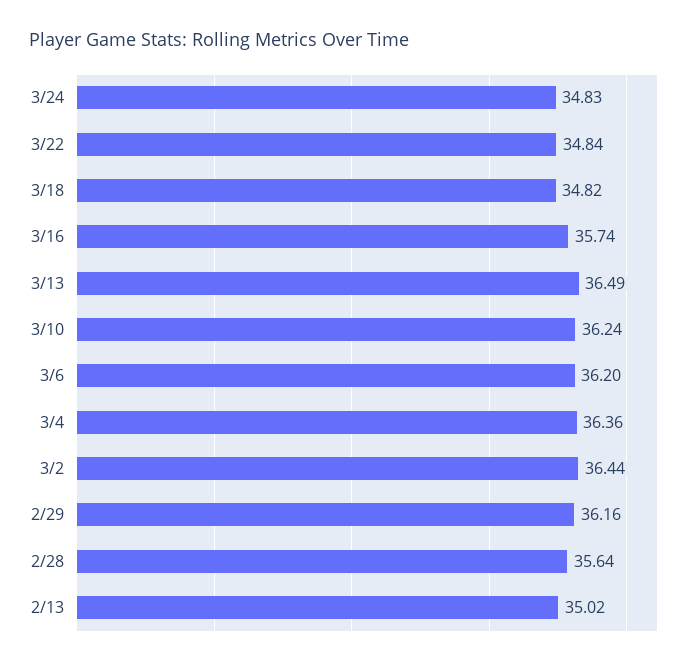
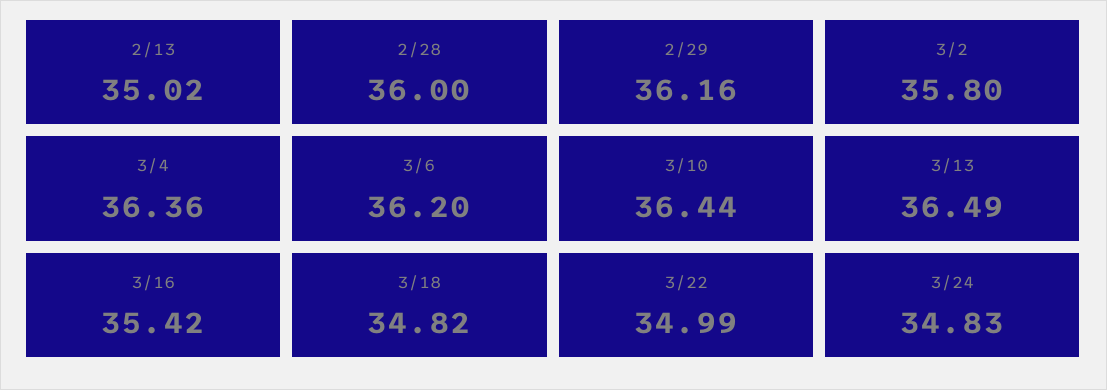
3/22: 34.84 -> 34.99
3/16: 35.74 -> 35.42
3/10: 36.24 -> 36.44
3/2: 36.44 -> 35.8
2/28: 35.64 -> 36

